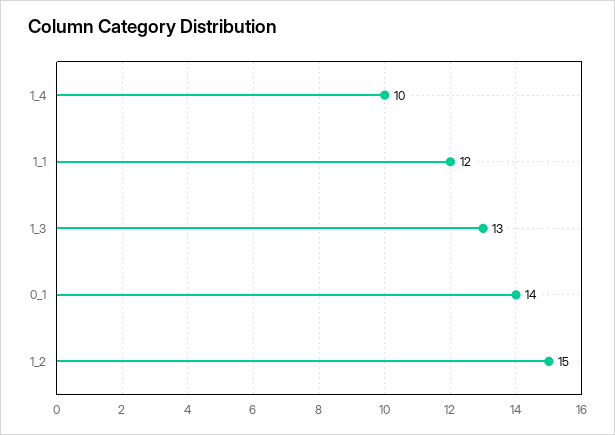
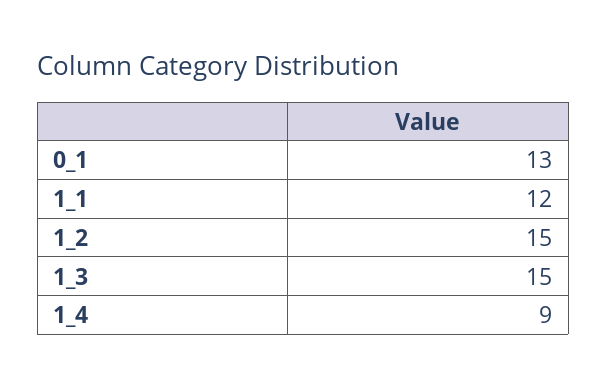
1_4: 10 -> 9
1_3: 13 -> 15
0_1: 14 -> 13

